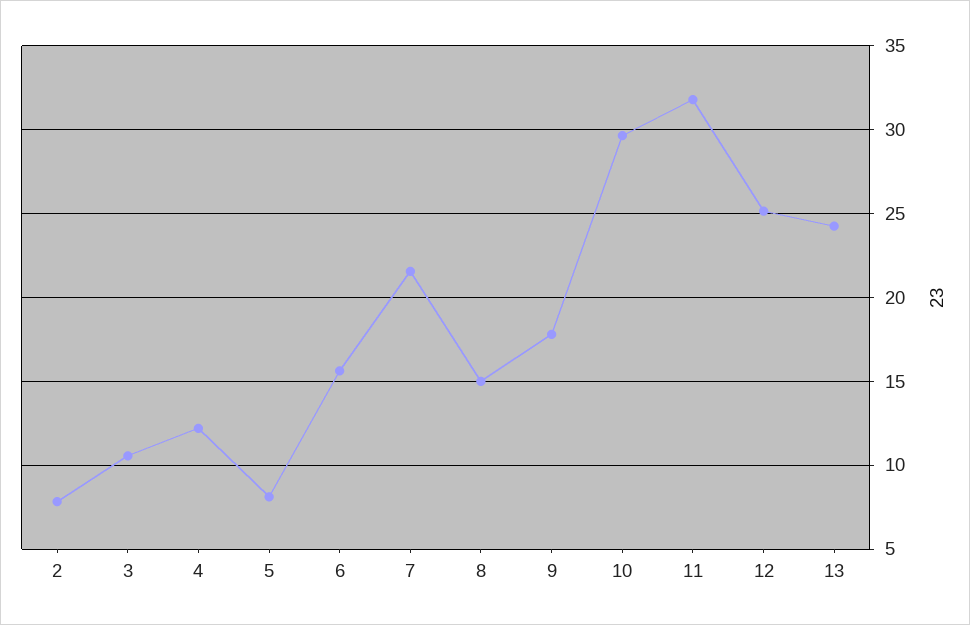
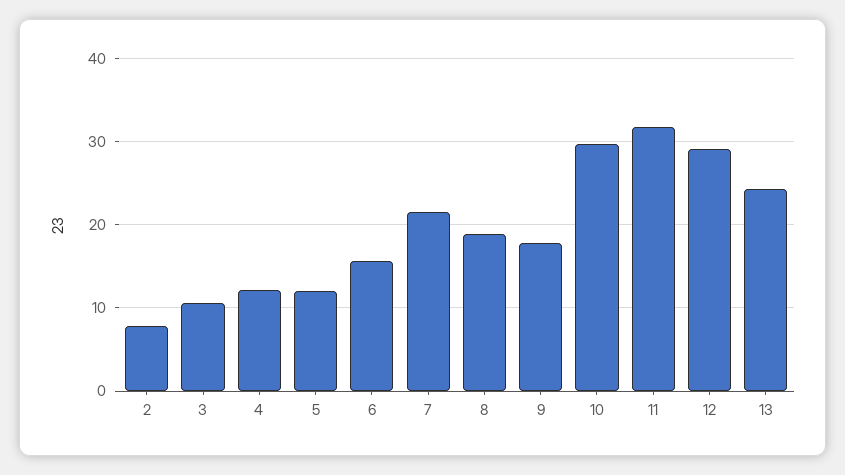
5: 8 -> 12
8: 15 -> 19
12: 25 -> 29

